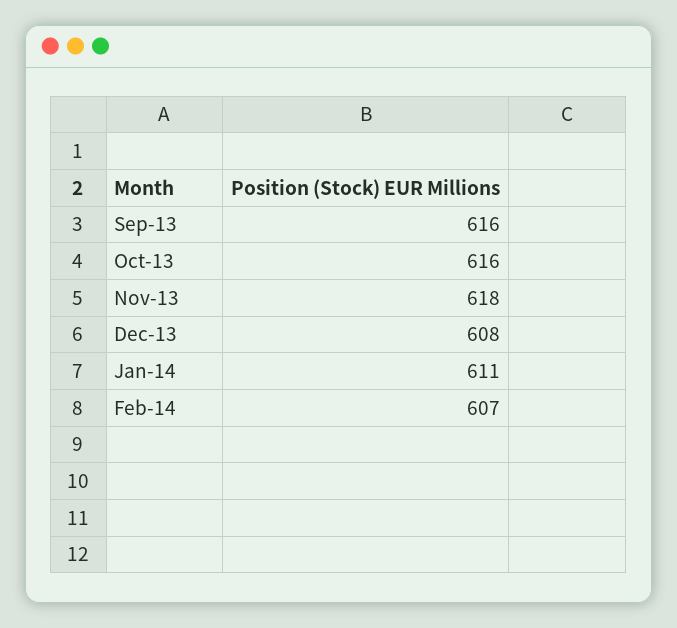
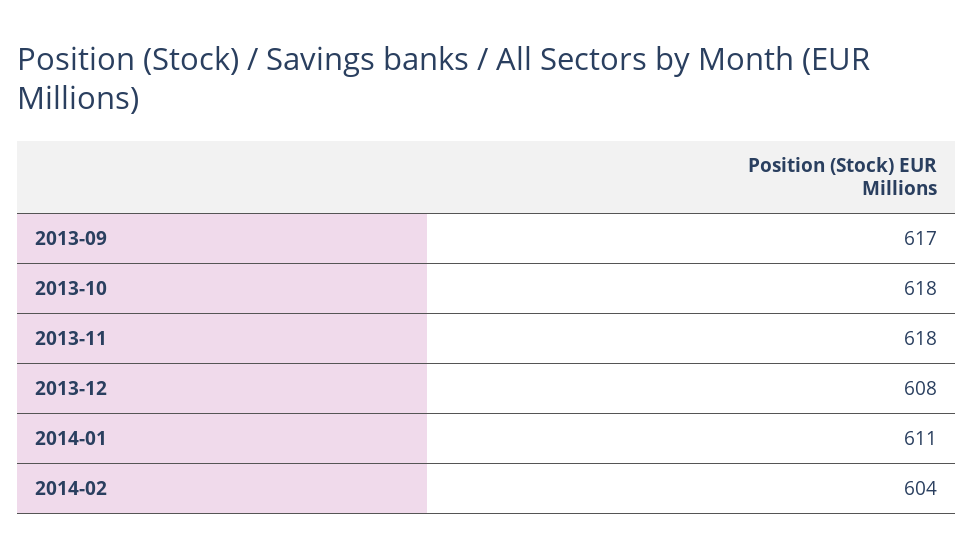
Sep-13: 616 -> 617
Oct-13: 616 -> 618
Feb-14: 607 -> 604

